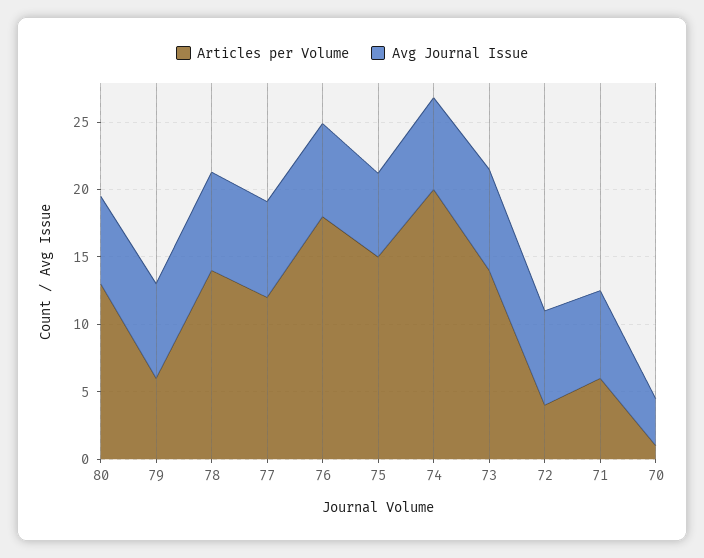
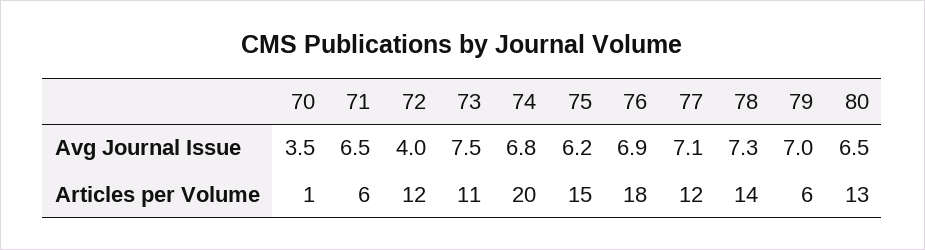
Articles per Volume, 73: 14 -> 11
Articles per Volume, 72: 4 -> 12
Avg Journal Issue, 72: 7 -> 4

